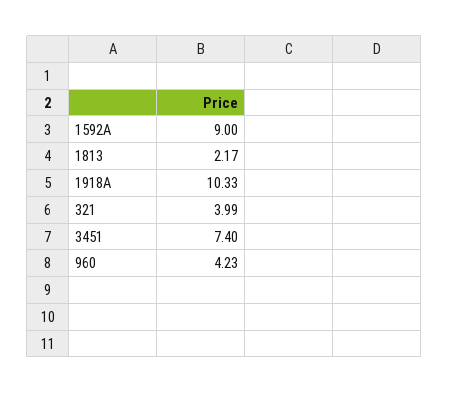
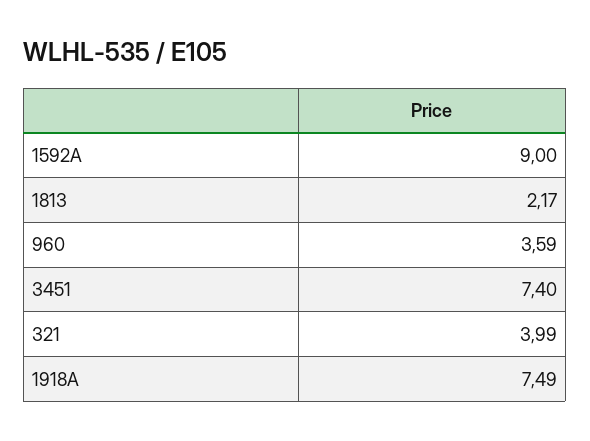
1918A: 10.33 -> 7.49
960: 4.23 -> 3.59

